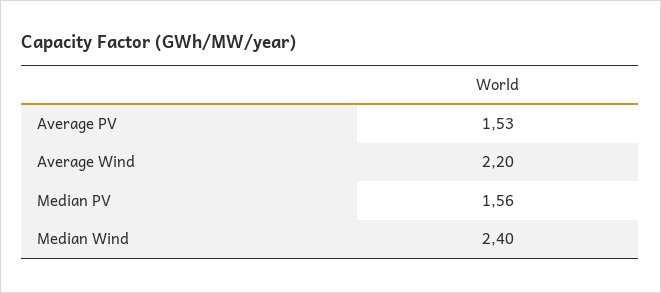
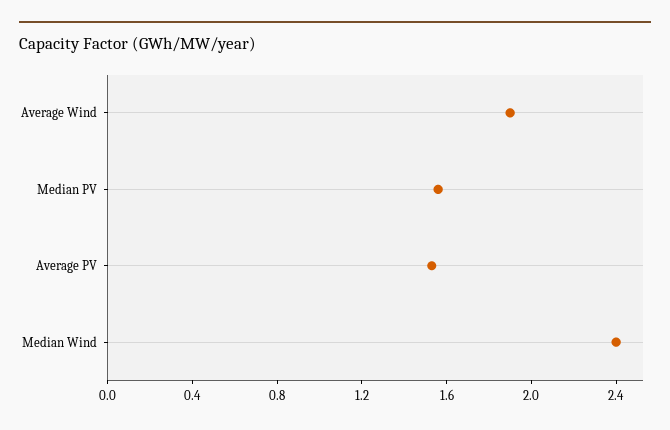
Average Wind: 2.2 -> 1.9

